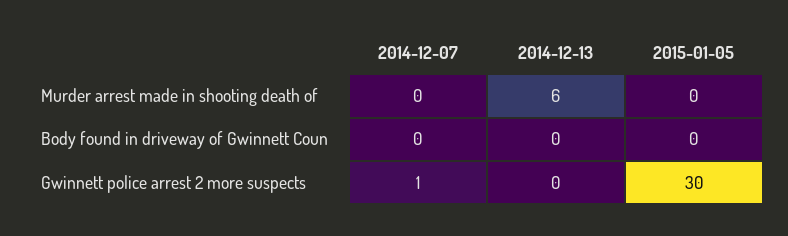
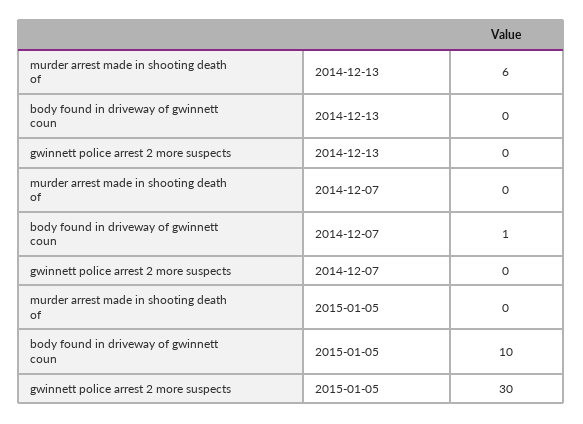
2014-12-07, Body found in driveway of Gwinnett Coun: 0 -> 1
2015-01-05, Body found in driveway of Gwinnett Coun: 0 -> 10
2014-12-07, Gwinnett police arrest 2 more suspects: 1 -> 0

